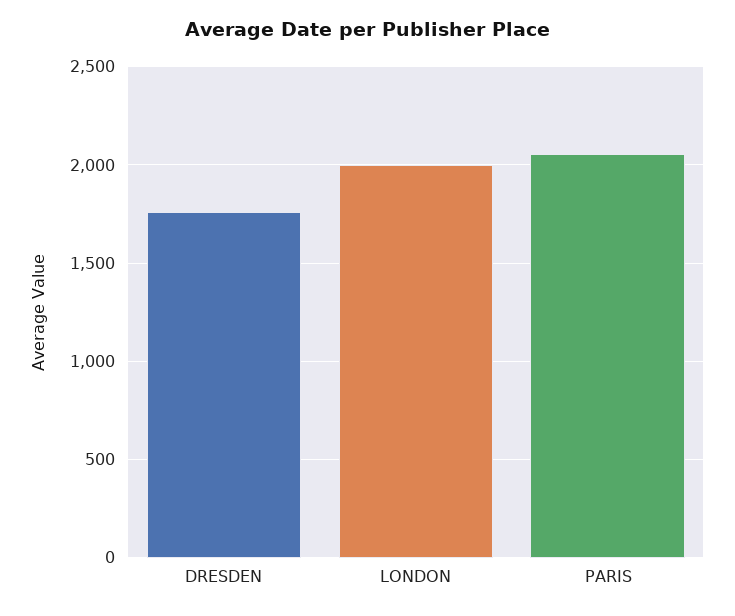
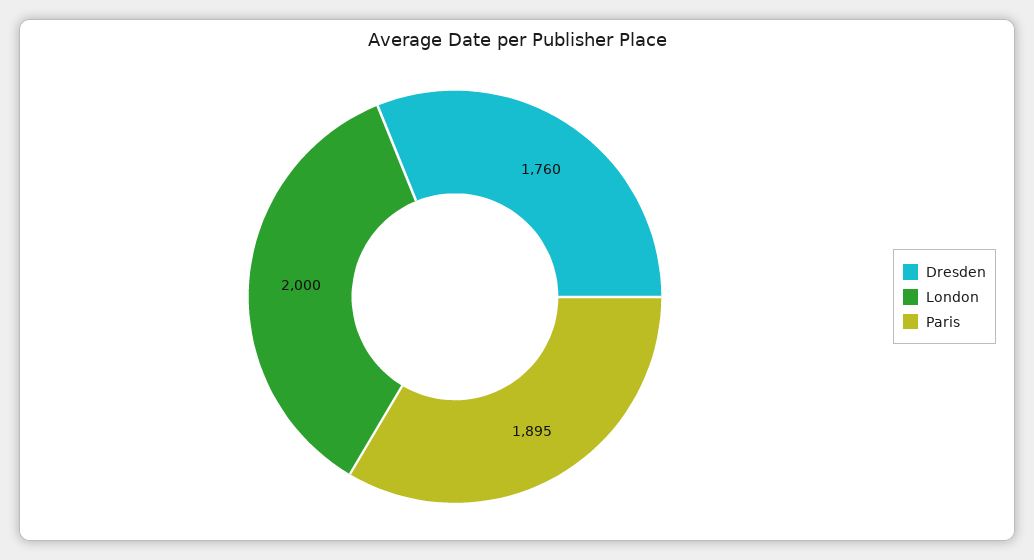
PARIS: 2050 -> 1895

